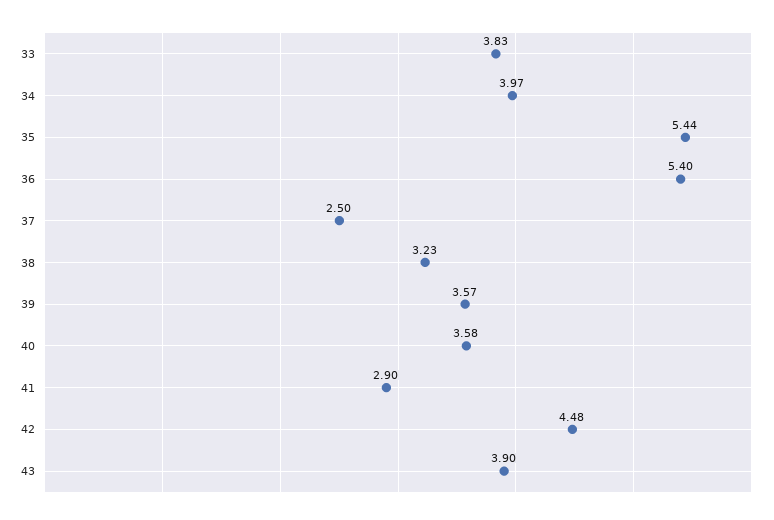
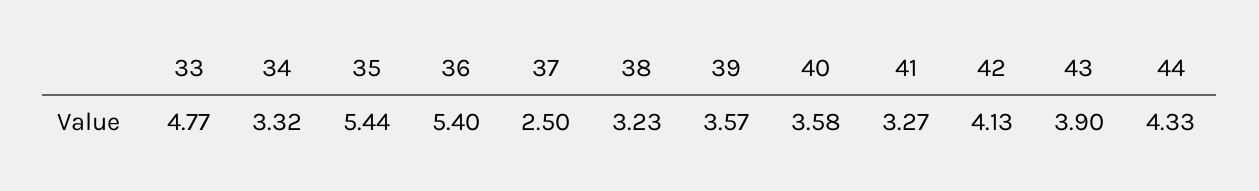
33: 3.83 -> 4.77
34: 3.97 -> 3.32
41: 2.9 -> 3.27
42: 4.48 -> 4.13
44: none -> 4.33

